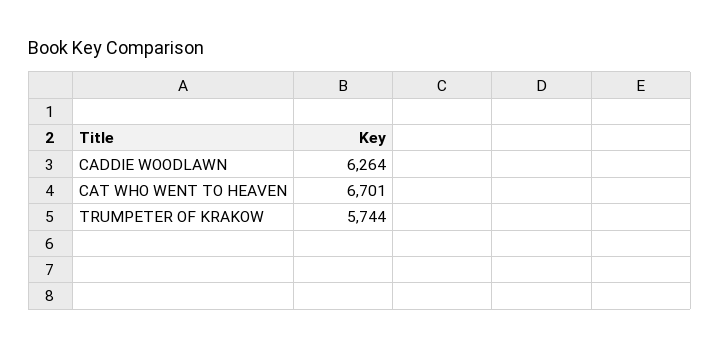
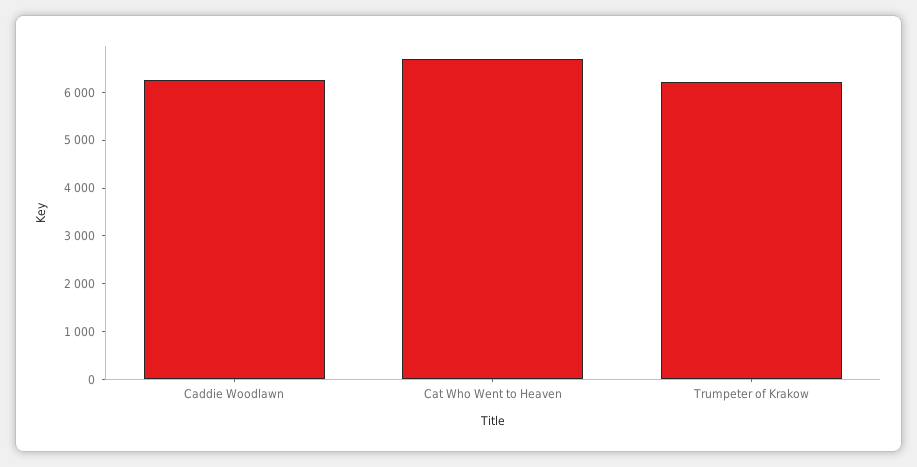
TRUMPETER OF KRAKOW: 5744 -> 6200

